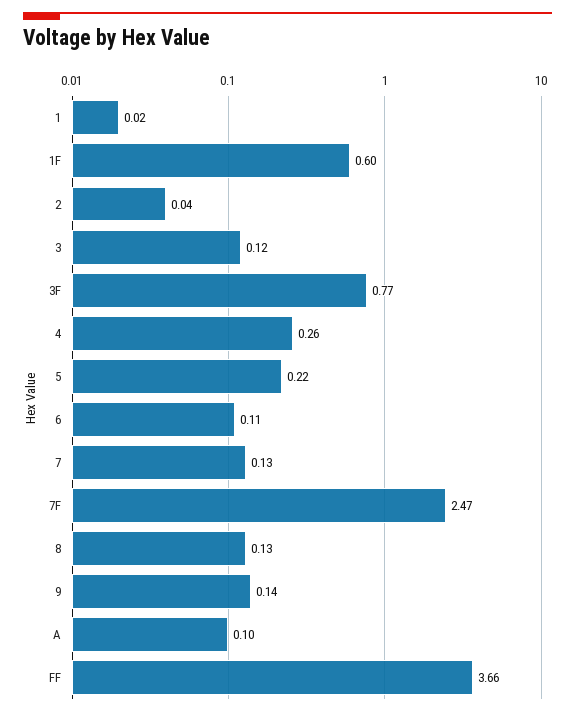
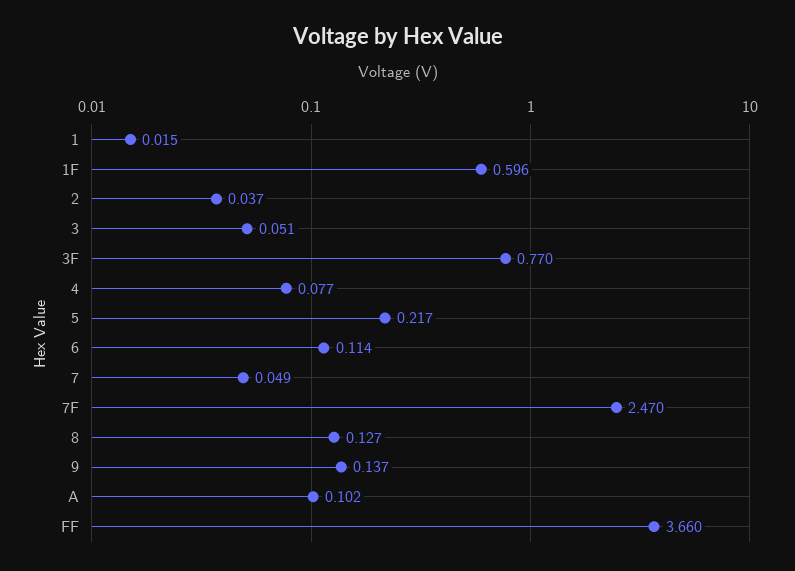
3: 0.12 -> 0.051
4: 0.26 -> 0.077
7: 0.13 -> 0.049

